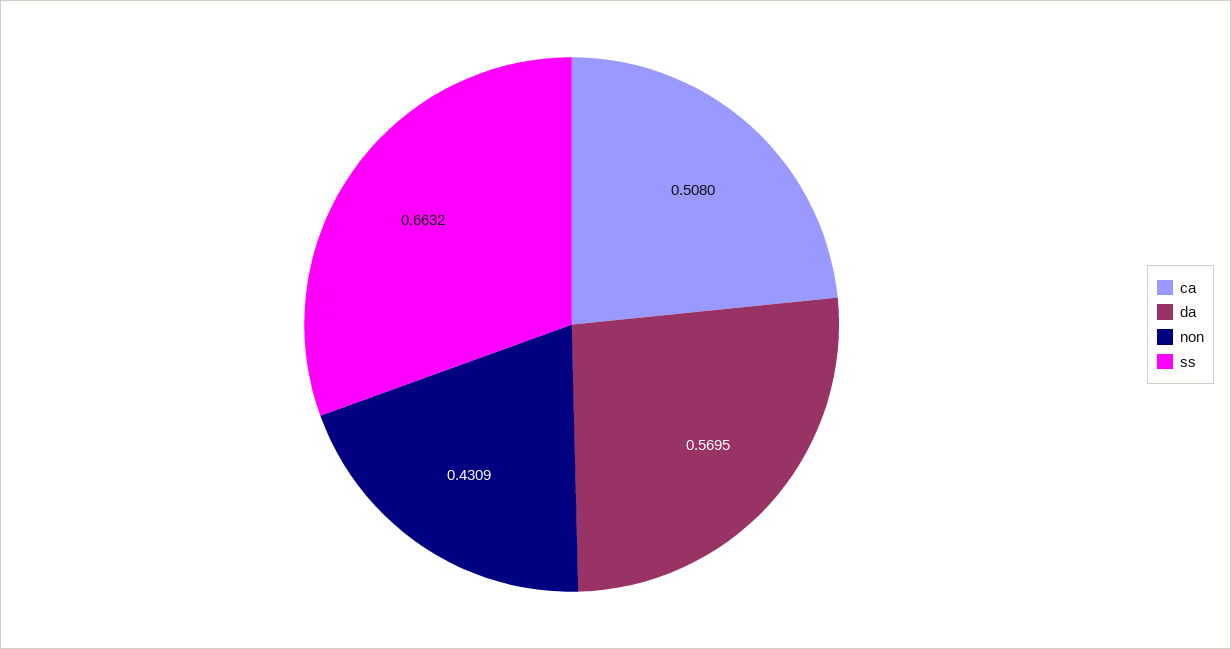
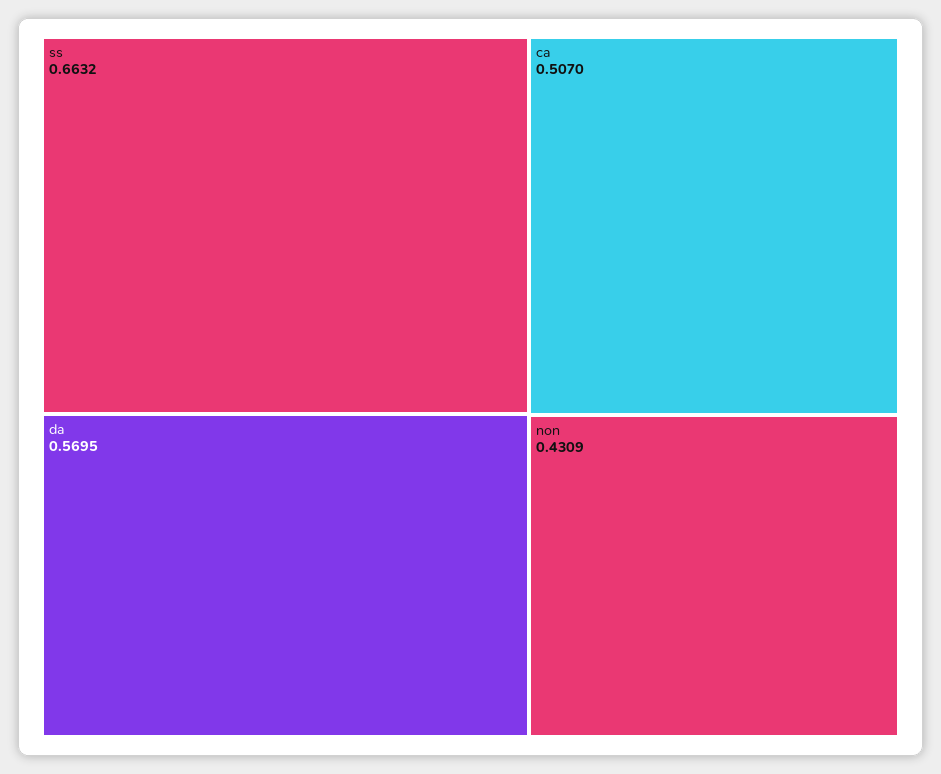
ca: 0.508 -> 0.507

